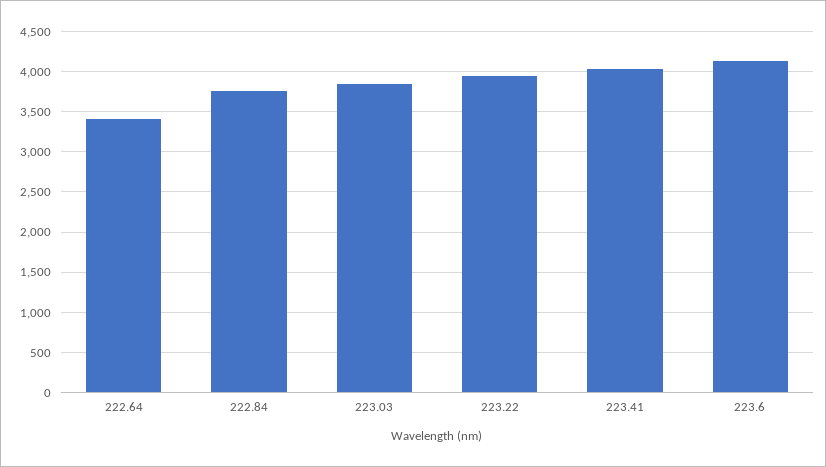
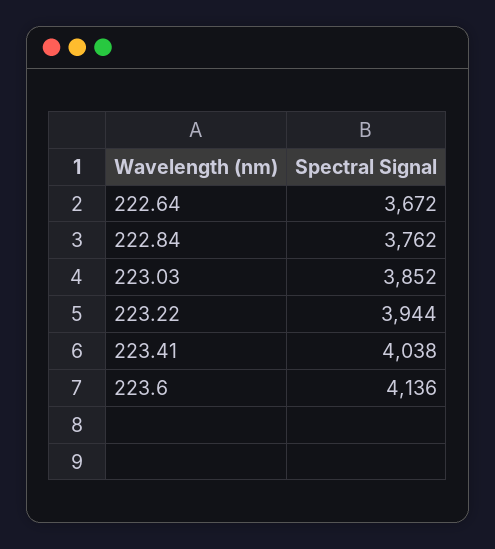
222.64: 3400 -> 3672

